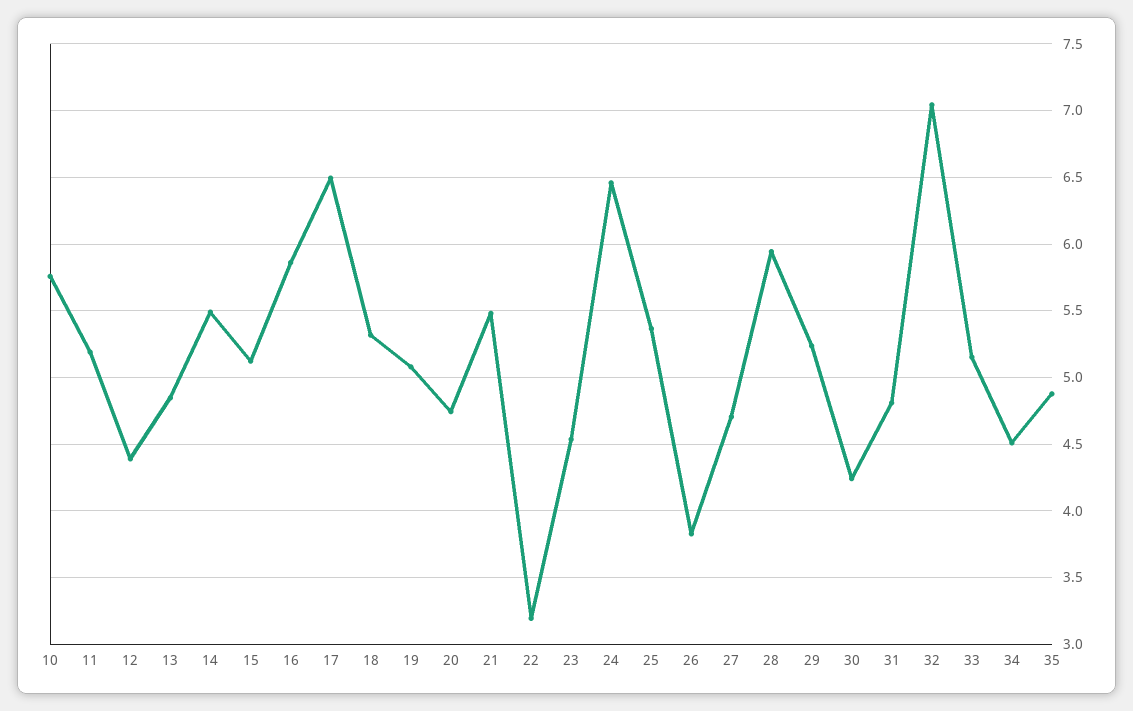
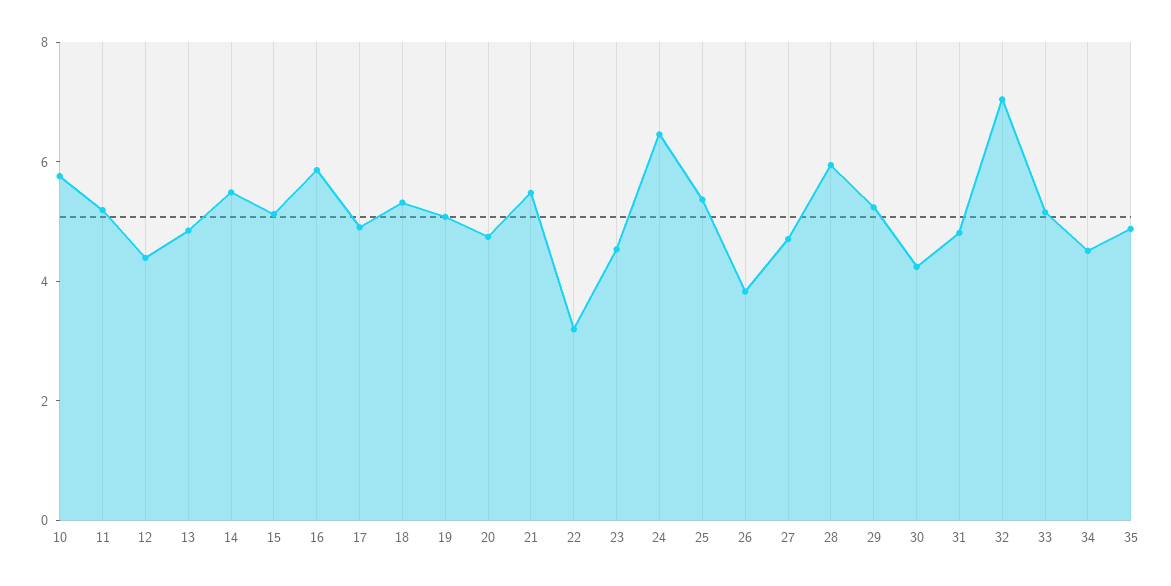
17: 6.5 -> 5

